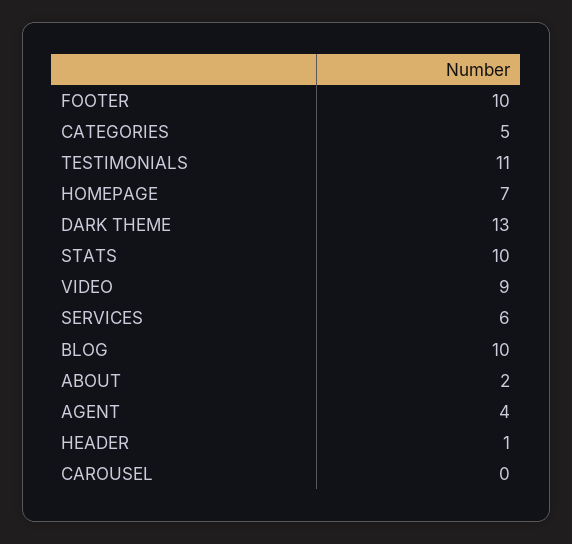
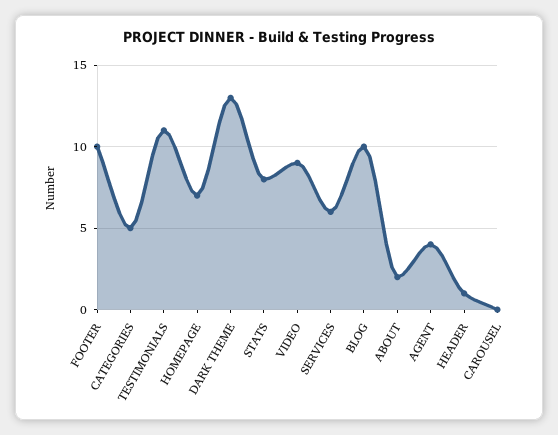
STATS: 10 -> 8

